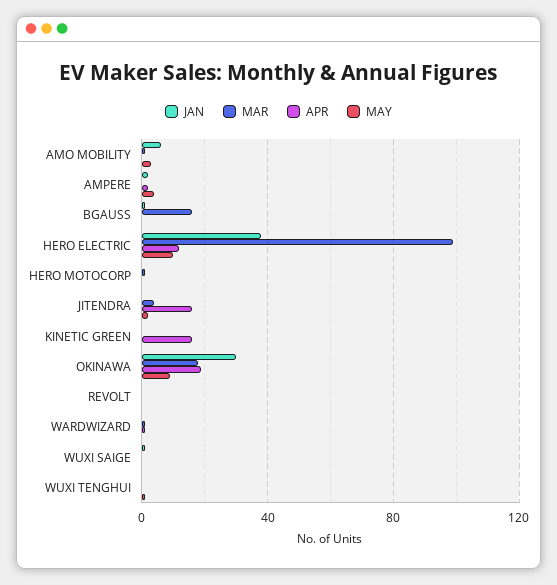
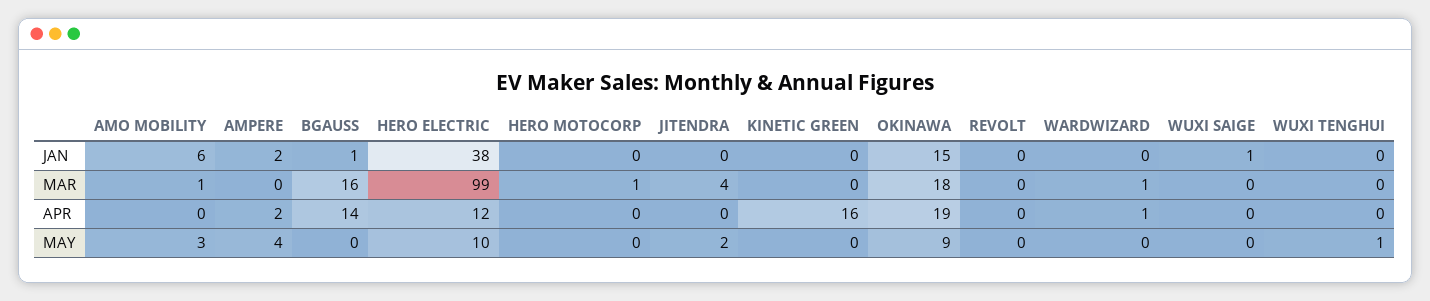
APR, BGAUSS: 0 -> 14
APR, JITENDRA: 15 -> 0
JAN, OKINAWA: 30 -> 15

